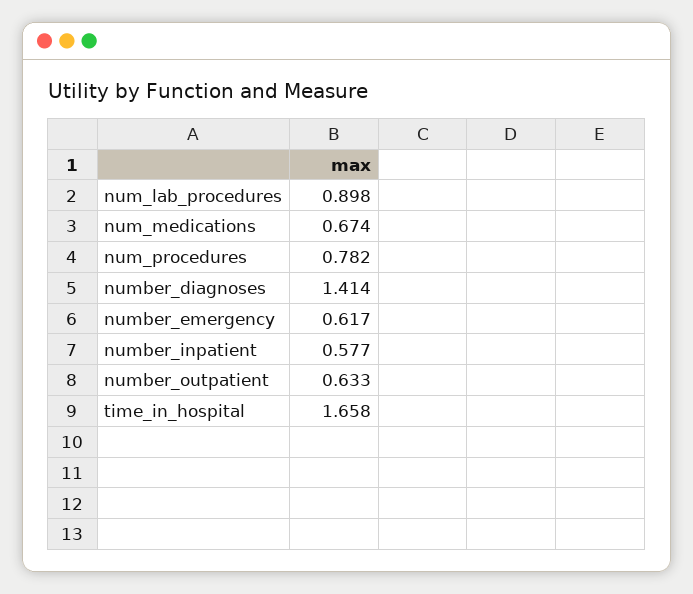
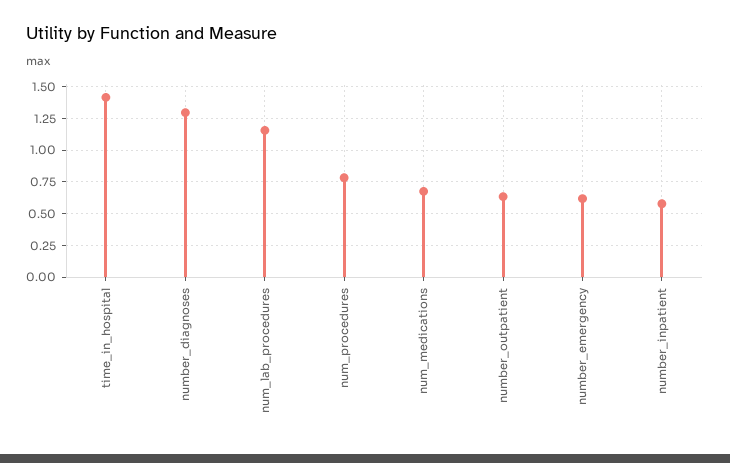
num_lab_procedures: 0.898 -> 1.15
number_diagnoses: 1.414 -> 1.3
time_in_hospital: 1.658 -> 1.4

